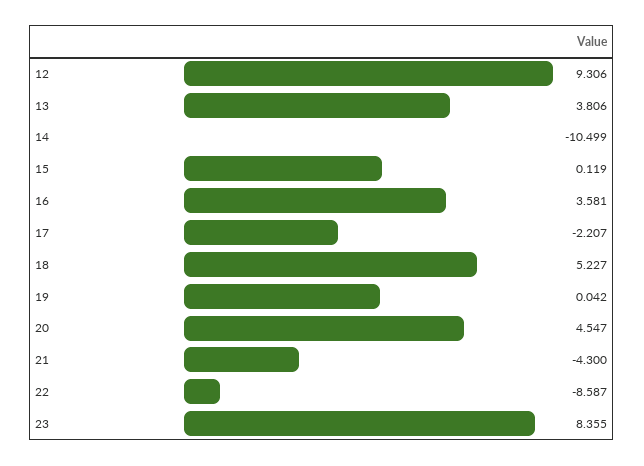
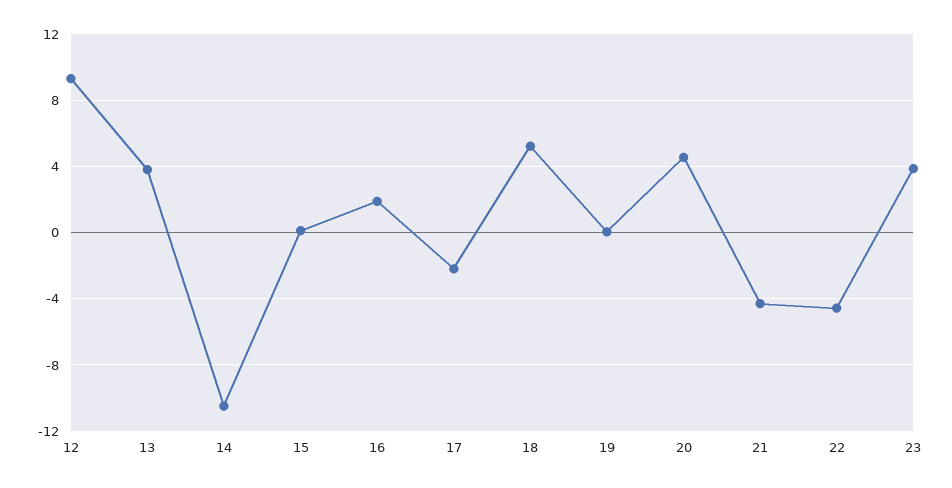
16: 3.581 -> 2
22: -8.587 -> -4.5
23: 8.355 -> 4

